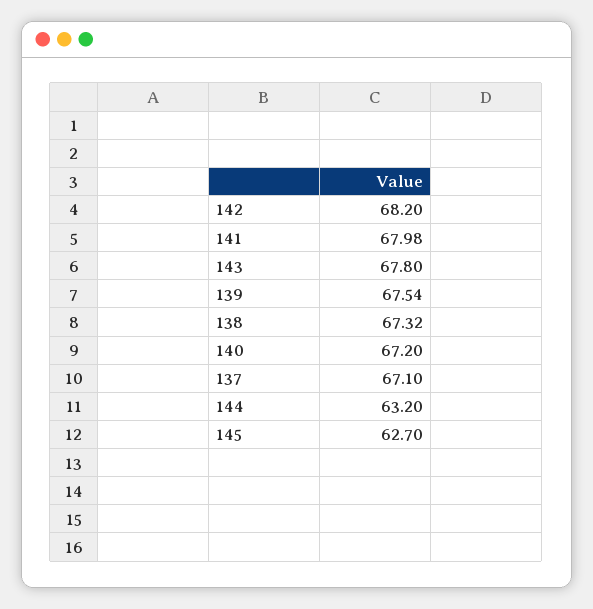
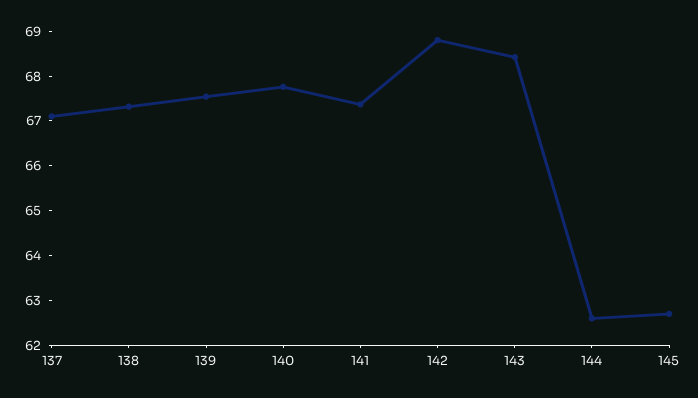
142: 68.2 -> 68.8
141: 67.98 -> 67.4
143: 67.8 -> 68.4
140: 67.2 -> 67.8
144: 63.2 -> 62.6

